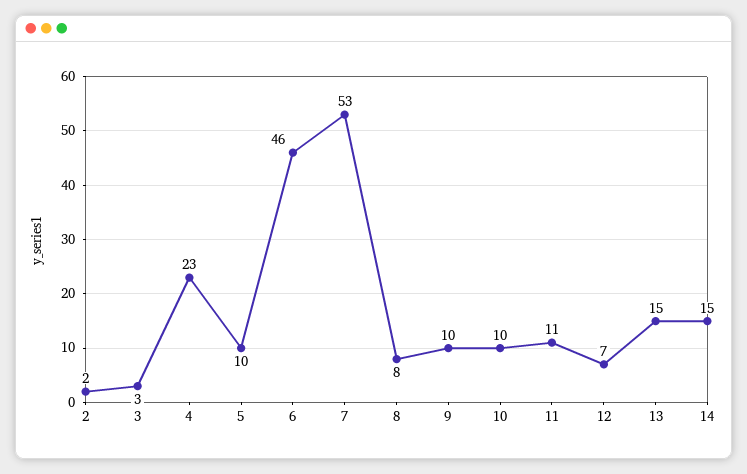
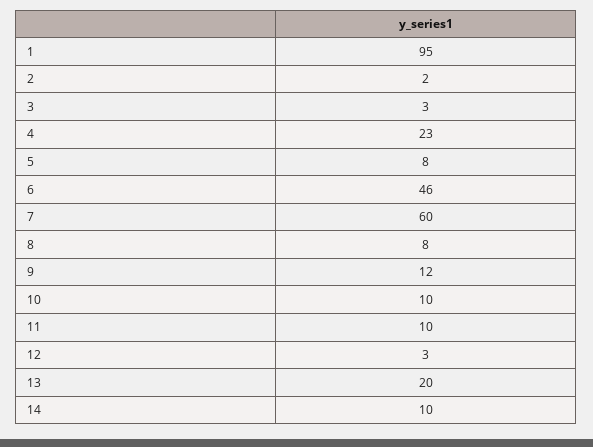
5: 10 -> 8
7: 53 -> 60
9: 10 -> 12
11: 11 -> 10
12: 7 -> 3
13: 15 -> 20
14: 15 -> 10
1: none -> 95

